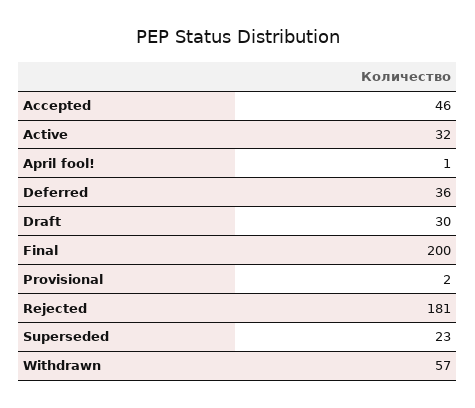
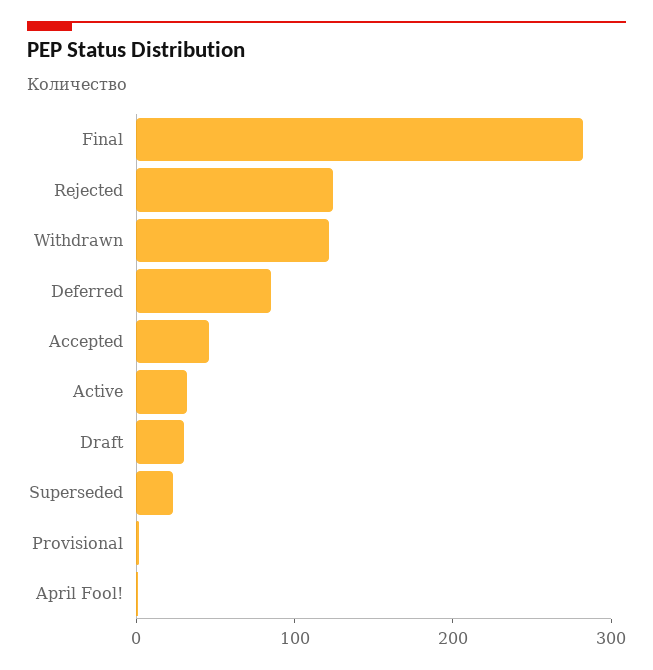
Deferred: 36 -> 80
Final: 200 -> 280
Rejected: 181 -> 120
Withdrawn: 57 -> 120

